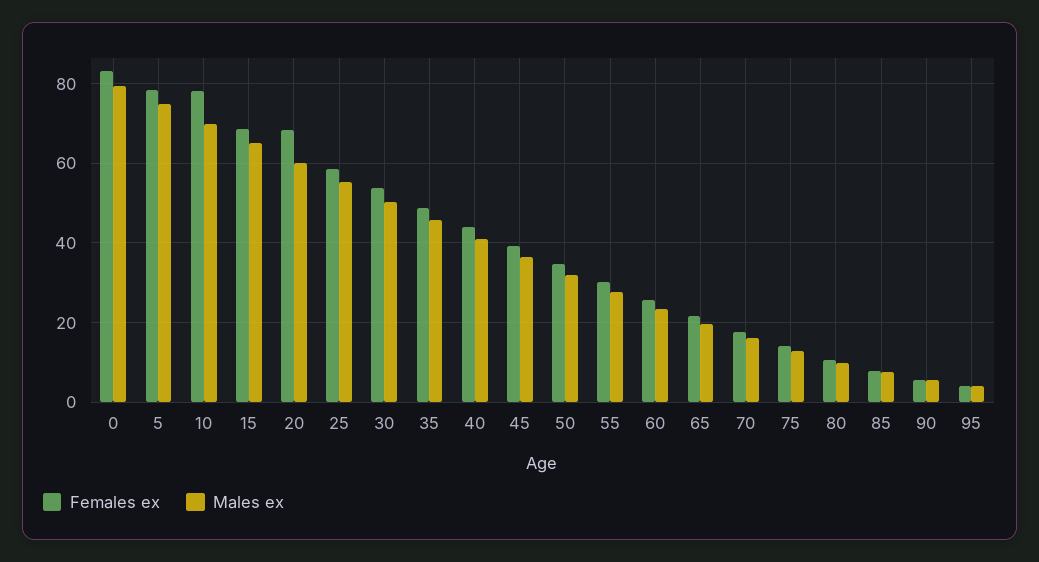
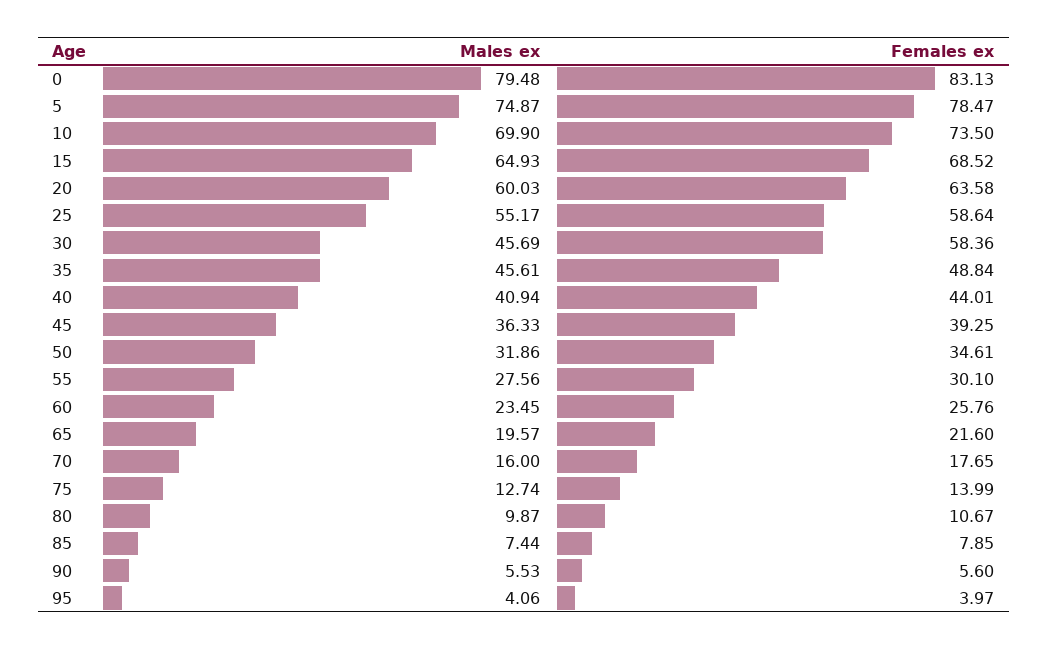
Females ex, 10: 78 -> 73.5
Females ex, 20: 68 -> 63.58
Females ex, 30: 54 -> 58.36
Males ex, 30: 50 -> 45.69

